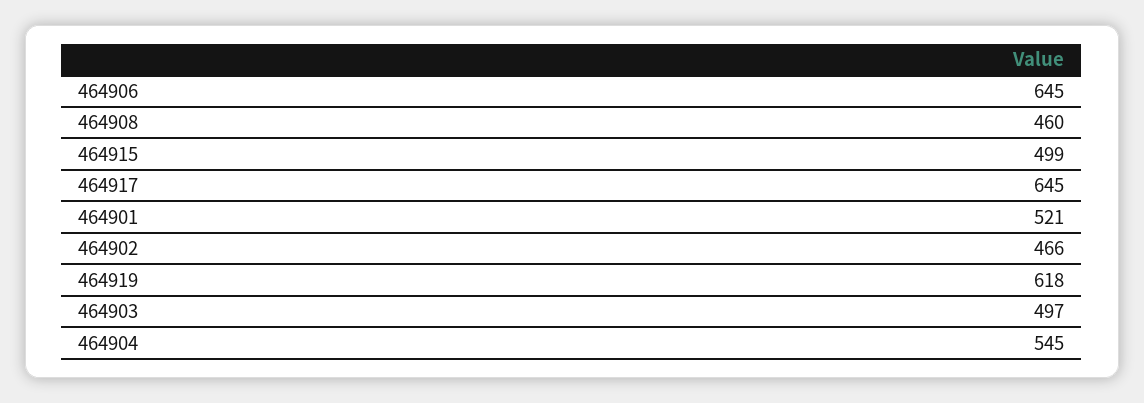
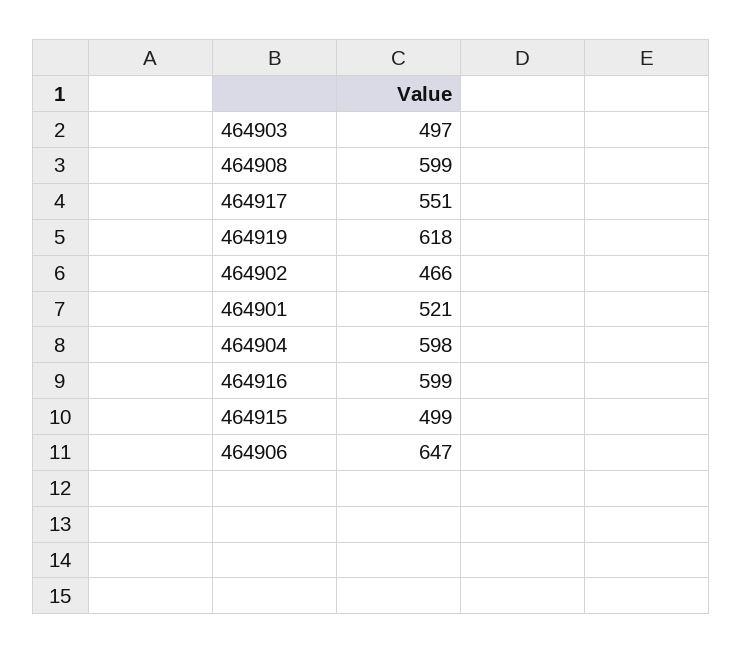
464906: 645 -> 647
464908: 460 -> 599
464917: 645 -> 551
464904: 545 -> 598
464916: none -> 599

